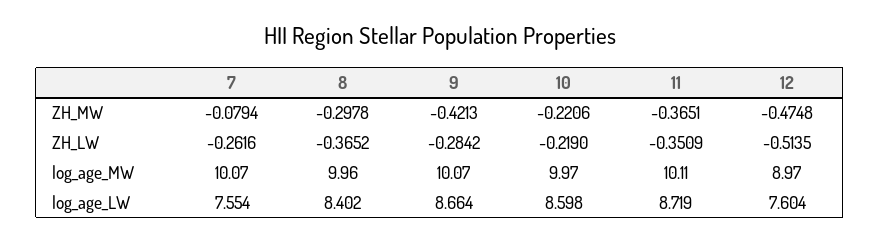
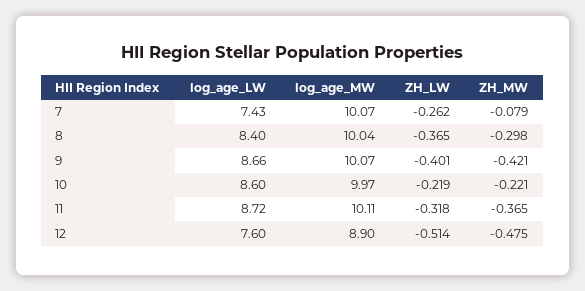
9, ZH_LW: -0.2842 -> -0.401
11, ZH_LW: -0.3509 -> -0.318
8, log_age_MW: 9.96 -> 10.04
12, log_age_MW: 8.97 -> 8.9
7, log_age_LW: 7.554 -> 7.43

